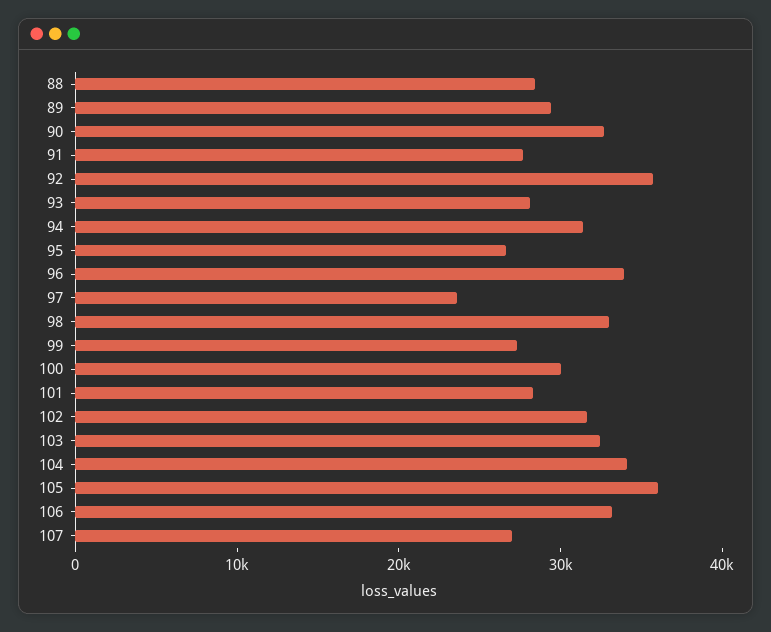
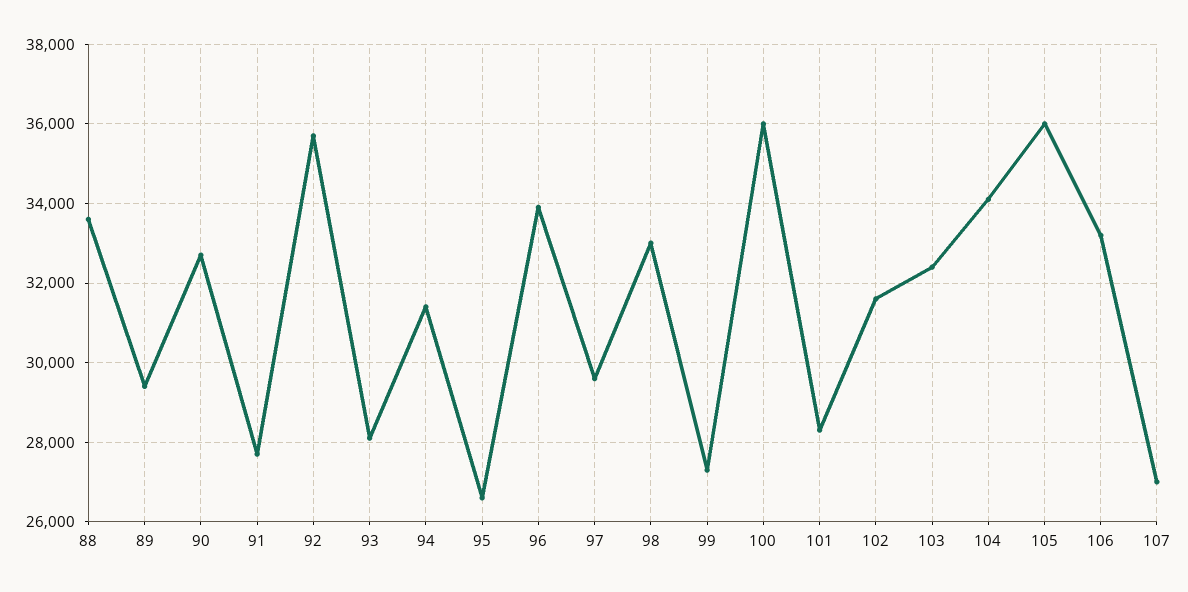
88: 28000 -> 33600
97: 24000 -> 29600
100: 30000 -> 36000

